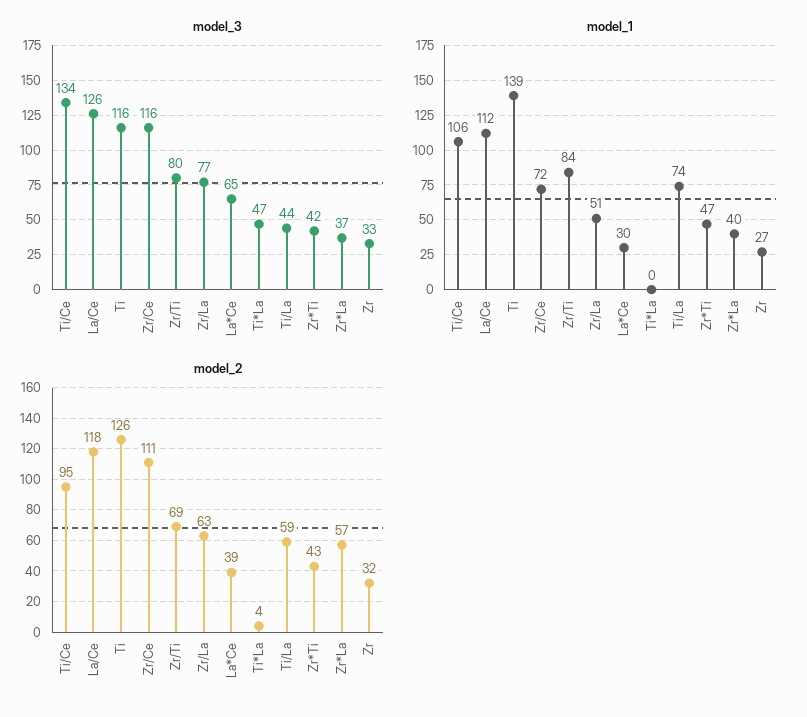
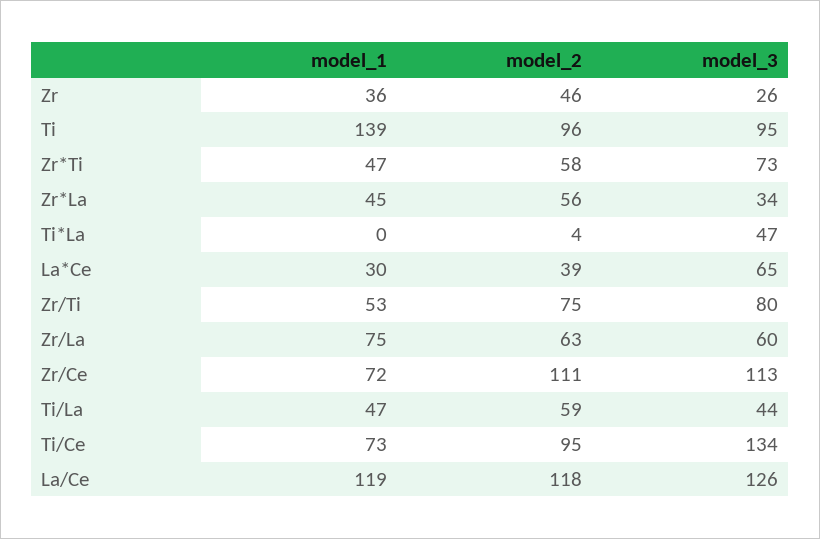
model_3, Ti: 116 -> 95
model_3, Zr/Ce: 116 -> 113
model_3, Zr/La: 77 -> 60
model_3, Zr*Ti: 42 -> 73
model_3, Zr*La: 37 -> 34
model_3, Zr: 33 -> 26
model_1, Ti/Ce: 106 -> 73
model_1, La/Ce: 112 -> 119
model_1, Zr/Ti: 84 -> 53
model_1, Zr/La: 51 -> 75
model_1, Ti/La: 74 -> 47
model_1, Zr*La: 40 -> 45
model_1, Zr: 27 -> 36
model_2, Ti: 126 -> 96
model_2, Zr/Ti: 69 -> 75
model_2, Zr*Ti: 43 -> 58
model_2, Zr*La: 57 -> 56
model_2, Zr: 32 -> 46

